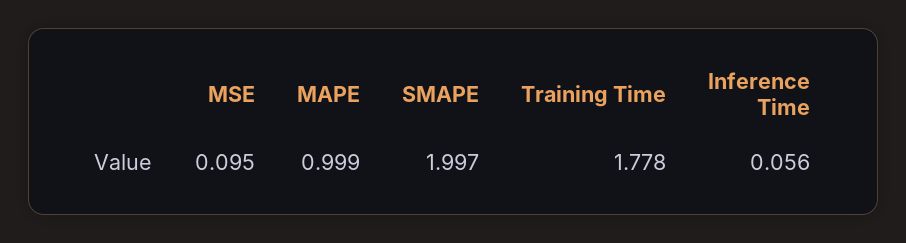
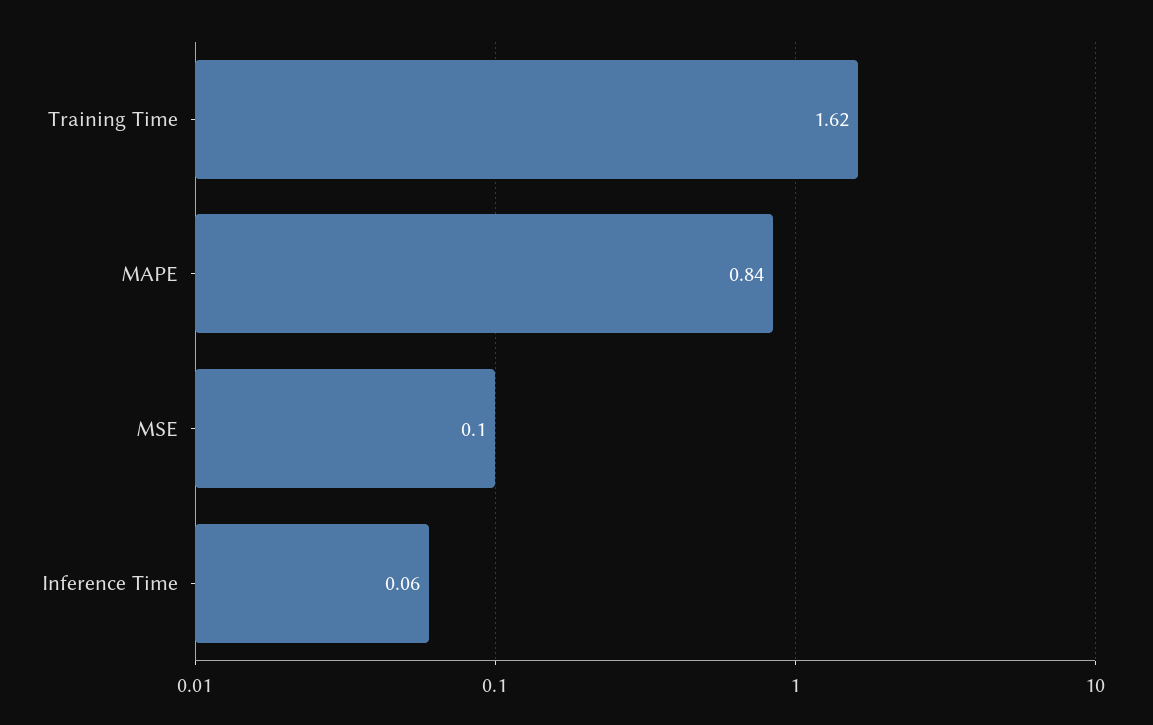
MAPE: 0.999 -> 0.84
SMAPE: 1.997 -> none
Training Time: 1.778 -> 1.62

